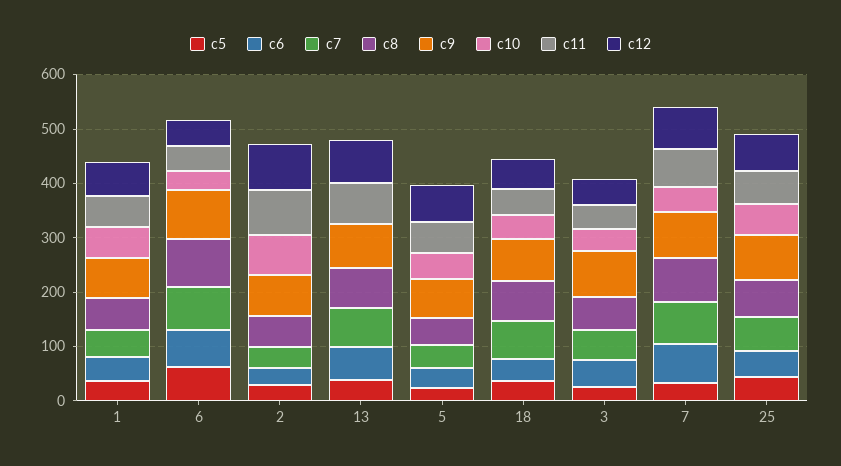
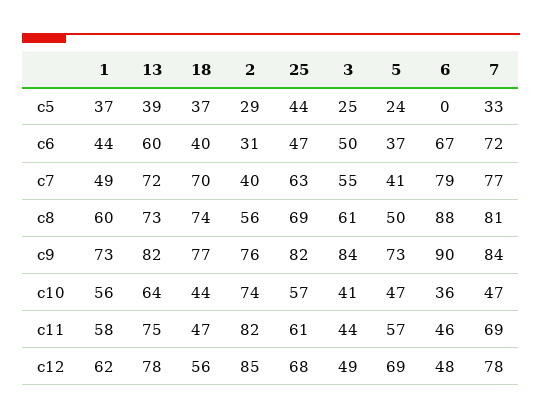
c5, 6: 60 -> 0
c10, 13: 0 -> 64

